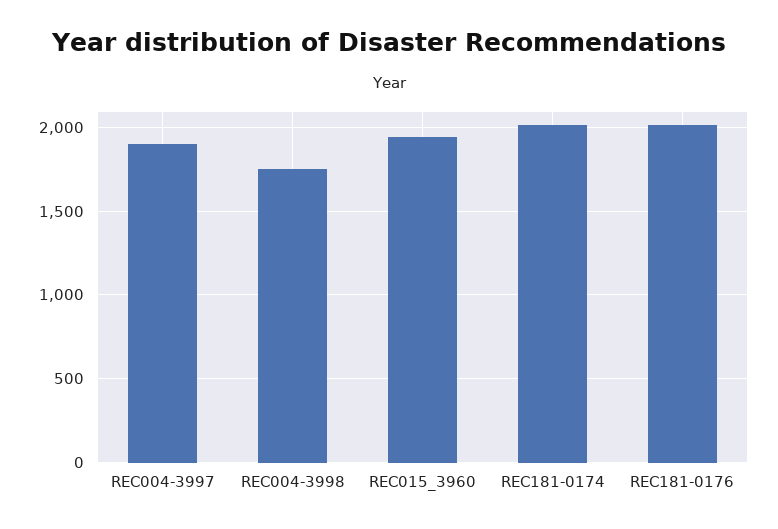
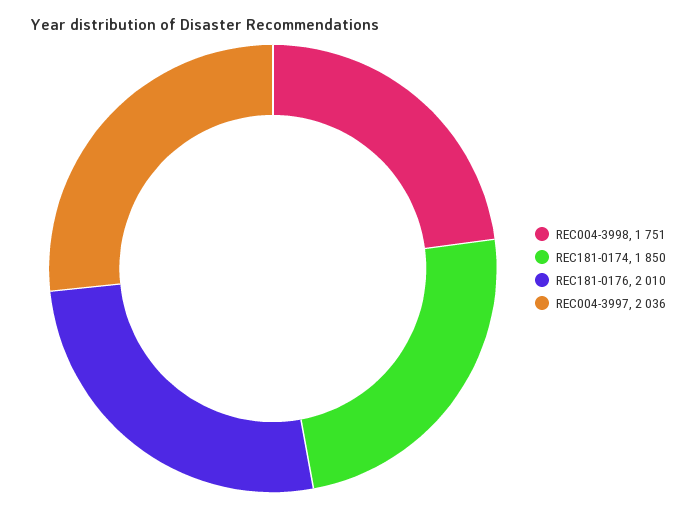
REC004-3997: 1900 -> 2036
REC015_3960: 1950 -> none
REC181-0174: 2000 -> 1850

